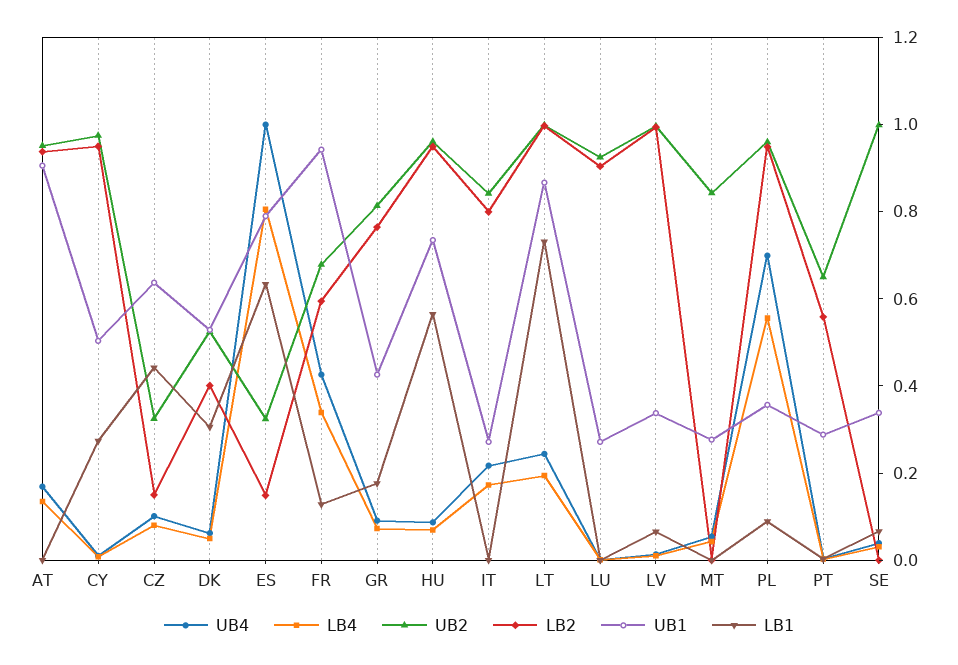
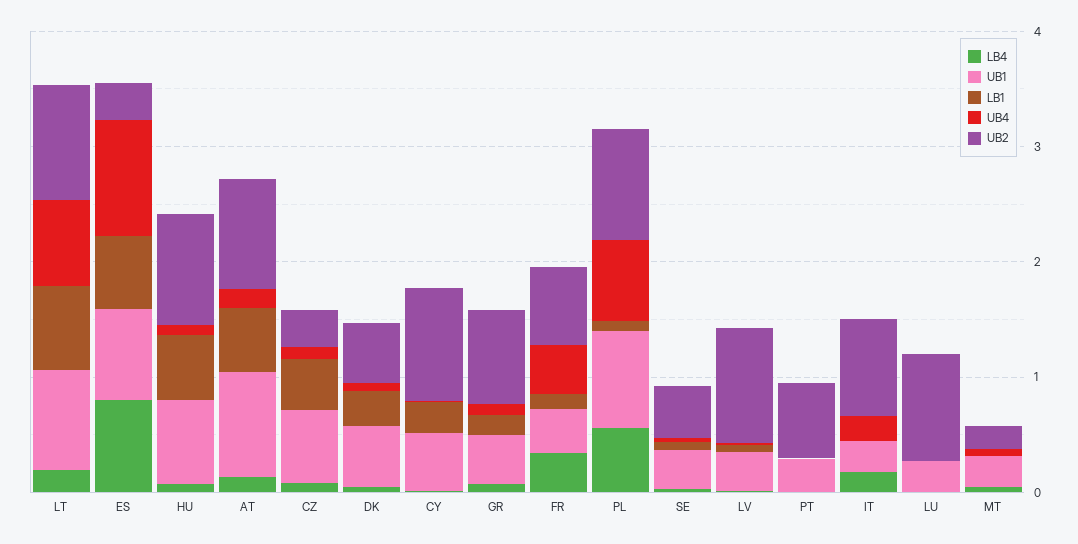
LB2, AT: 0.95 -> none
LB1, AT: 0 -> 0.6
LB2, CY: 0.95 -> none
LB2, CZ: 0.15 -> none
LB2, DK: 0.4 -> none
LB2, ES: 0.15 -> none
LB2, FR: 0.6 -> none
UB1, FR: 0.95 -> 0.4
LB2, GR: 0.75 -> none
LB2, HU: 0.95 -> none
LB2, IT: 0.8 -> none
UB4, LT: 0.25 -> 0.8
LB2, LT: 1 -> none
LB2, LU: 0.9 -> none
LB2, LV: 1 -> none
UB2, MT: 0.85 -> 0.2
LB2, MT: 0 -> none
LB2, PL: 0.95 -> none
UB1, PL: 0.35 -> 0.8
LB2, PT: 0.55 -> none
UB2, SE: 1 -> 0.4
LB2, SE: 0 -> none

